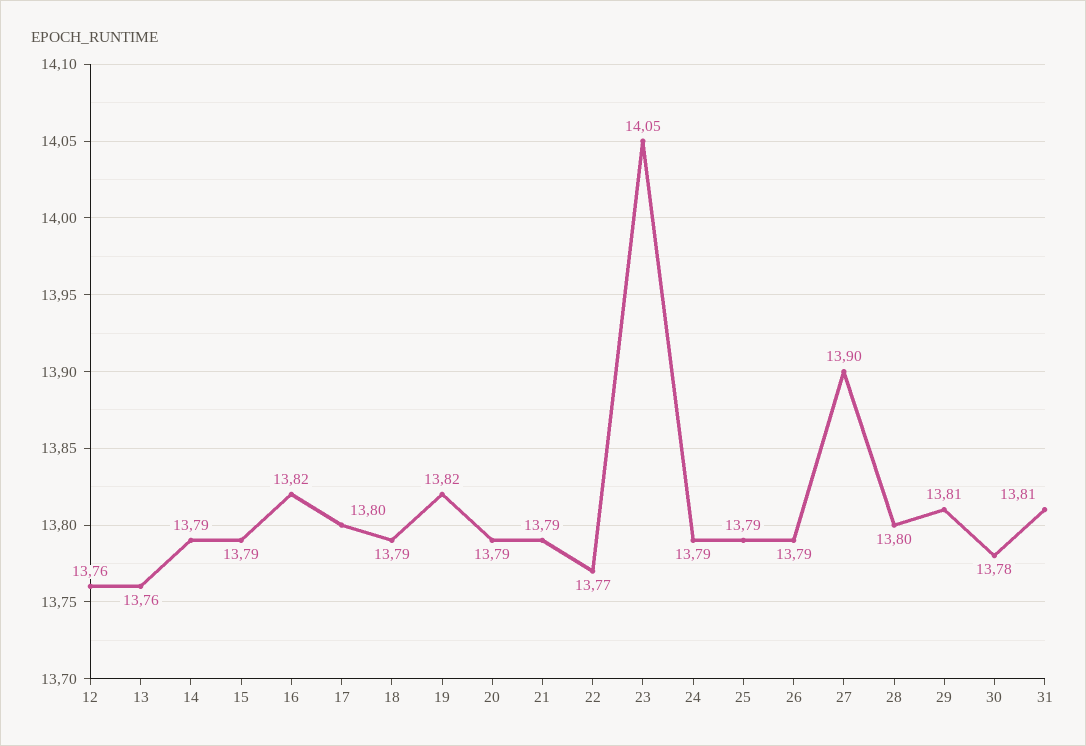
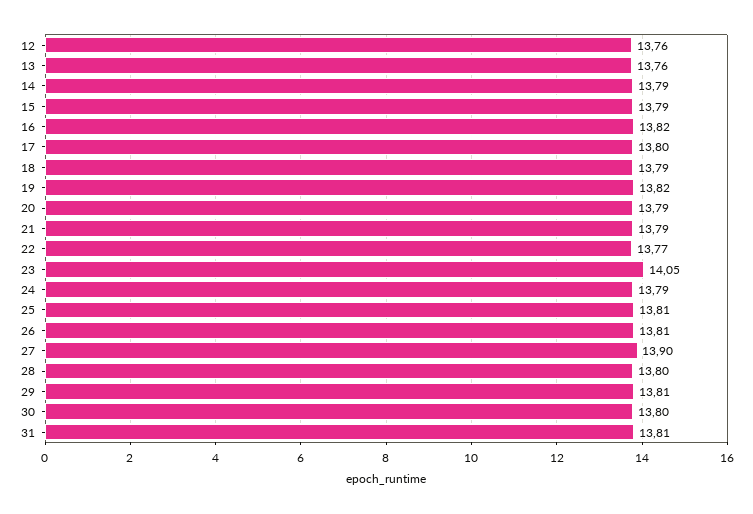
25: 13.79 -> 13.81
26: 13.79 -> 13.81
30: 13.78 -> 13.8

